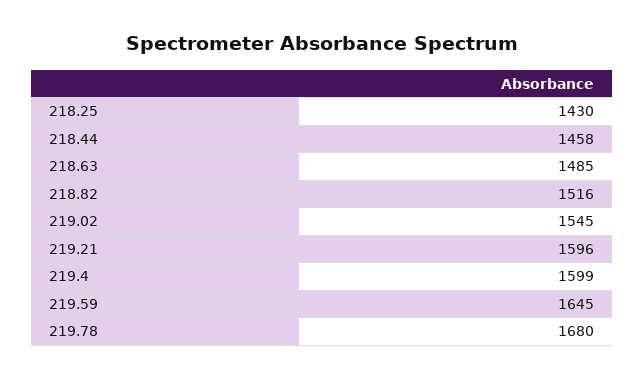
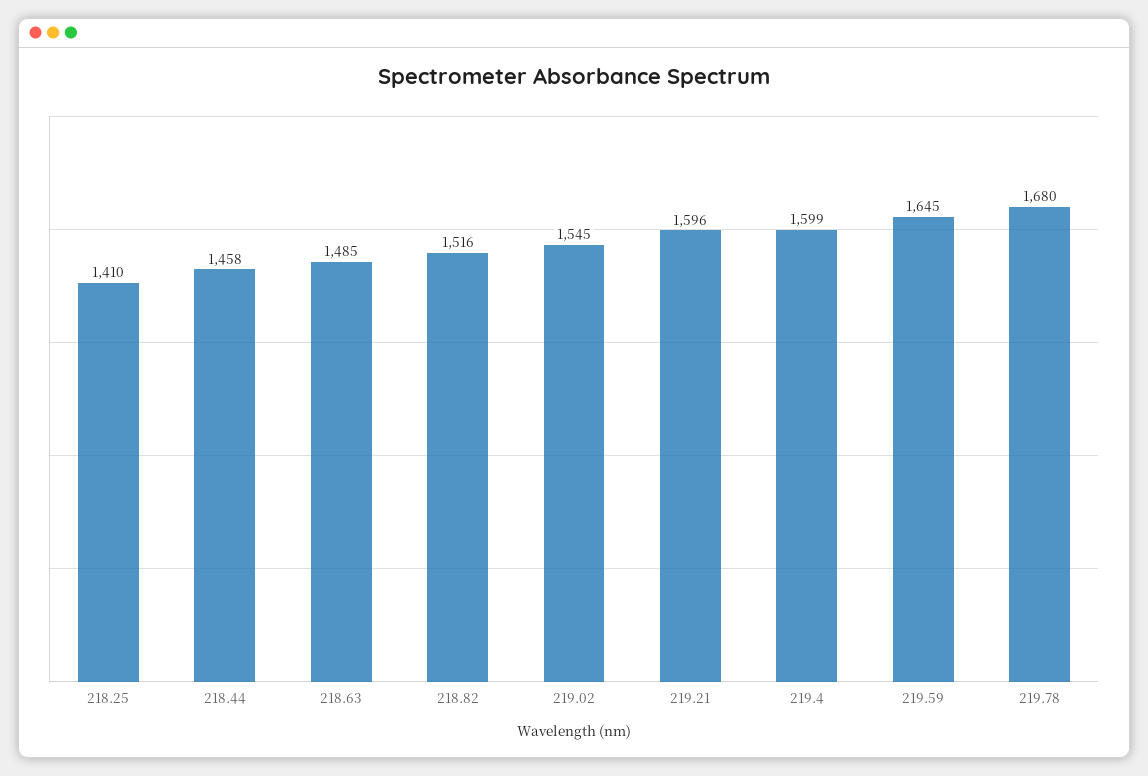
218.25: 1430 -> 1410

